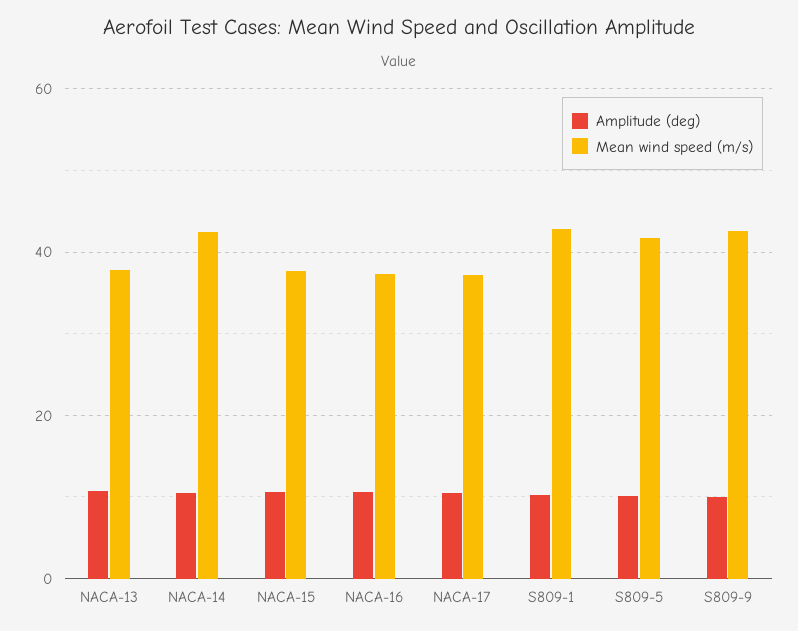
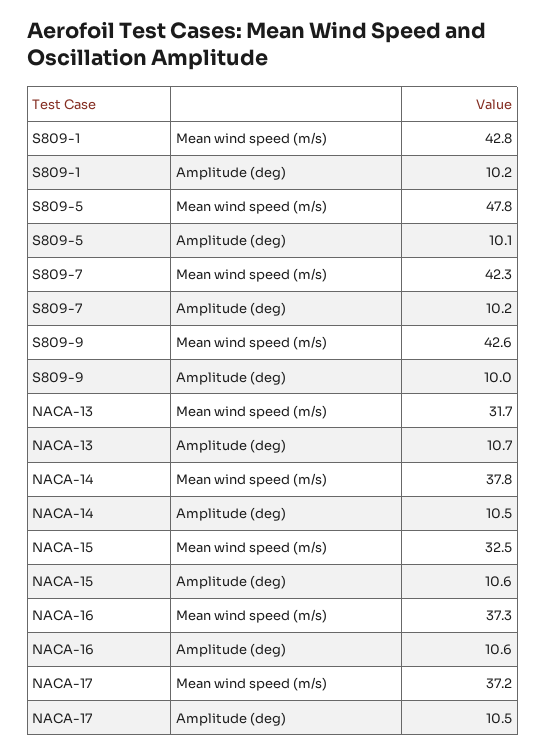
Mean wind speed (m/s), NACA-13: 38 -> 31.7
Mean wind speed (m/s), NACA-14: 42 -> 37.8
Mean wind speed (m/s), NACA-15: 38 -> 32.5
Mean wind speed (m/s), S809-5: 42 -> 47.8
Mean wind speed (m/s), S809-7: none -> 42.3
Amplitude (deg), S809-7: none -> 10.2

